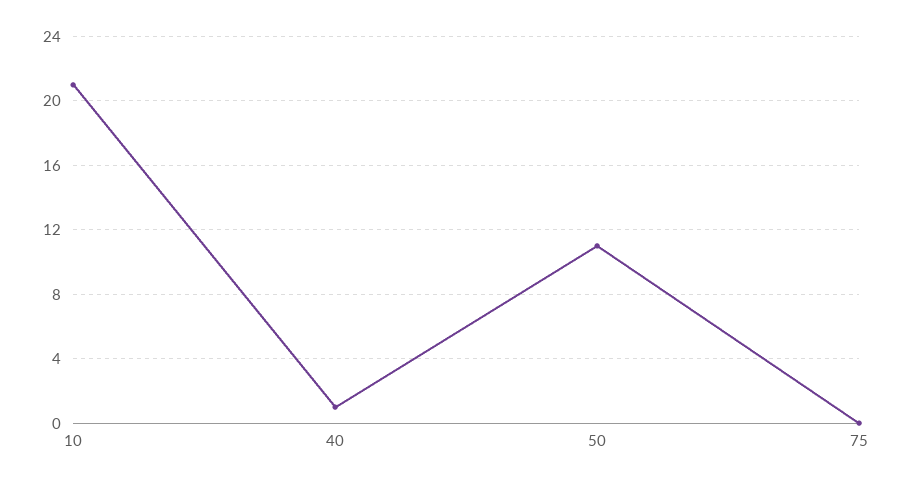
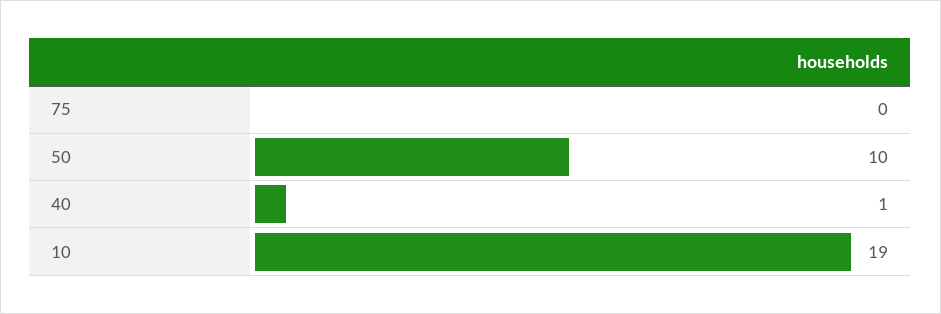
10: 21 -> 19
50: 11 -> 10

